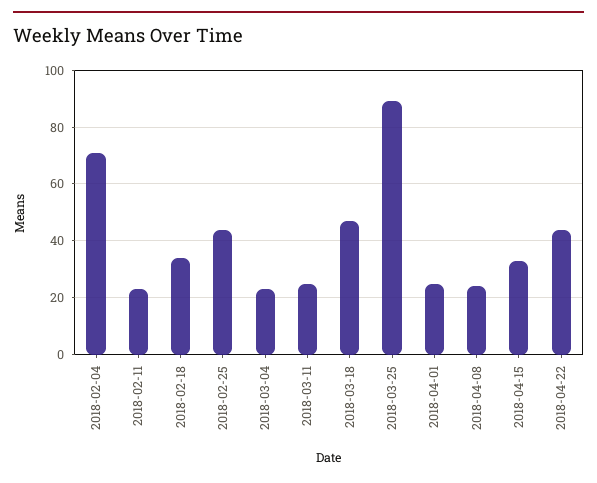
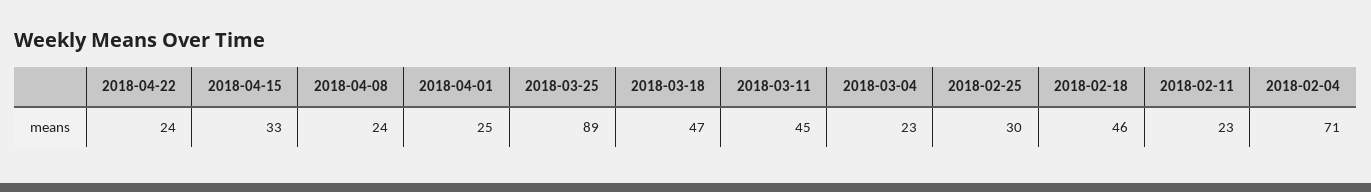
2018-02-18: 35 -> 46
2018-02-25: 45 -> 30
2018-03-11: 25 -> 45
2018-04-22: 45 -> 24

